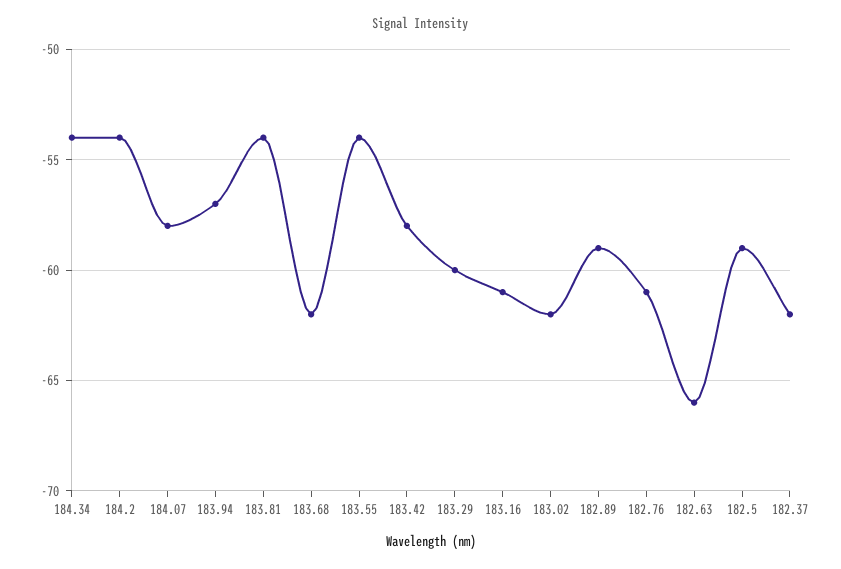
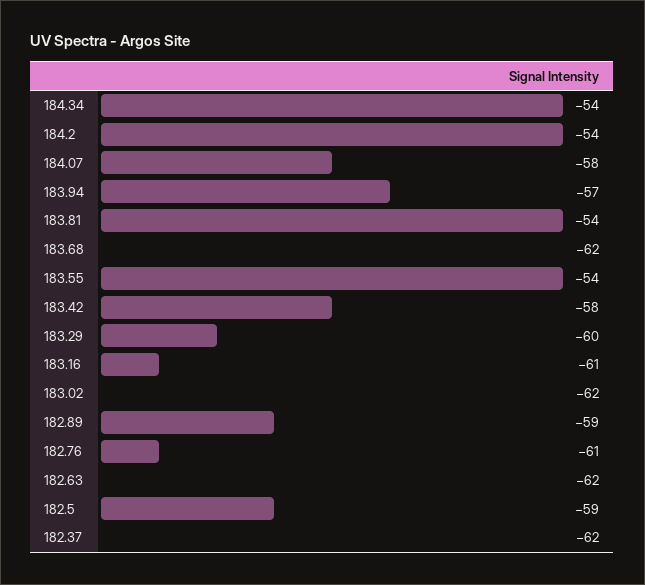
182.63: -66 -> -62

